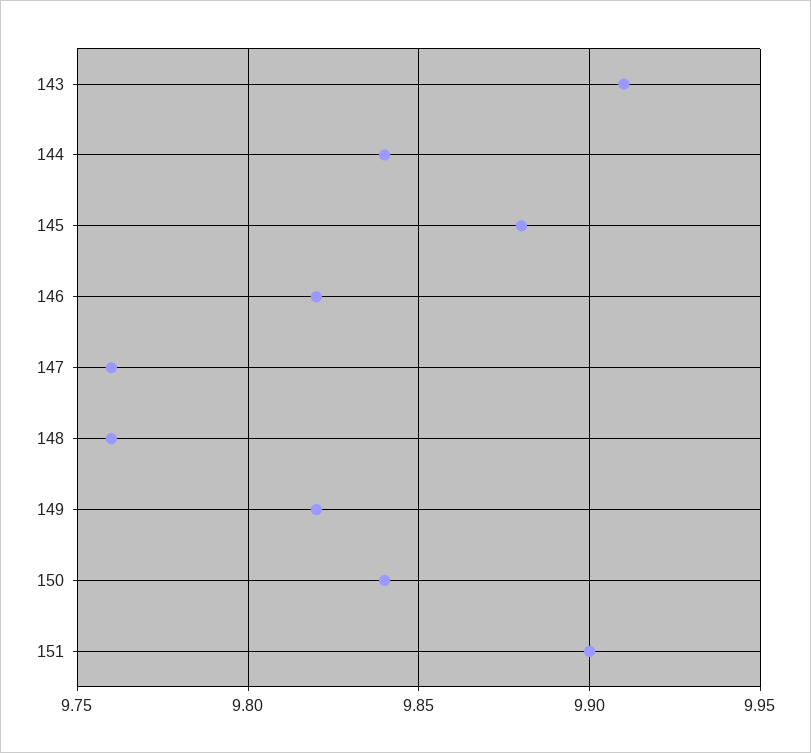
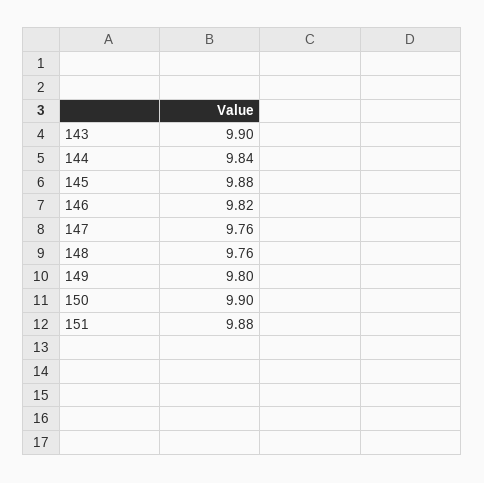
143: 9.91 -> 9.9
149: 9.82 -> 9.8
150: 9.84 -> 9.9
151: 9.9 -> 9.88

